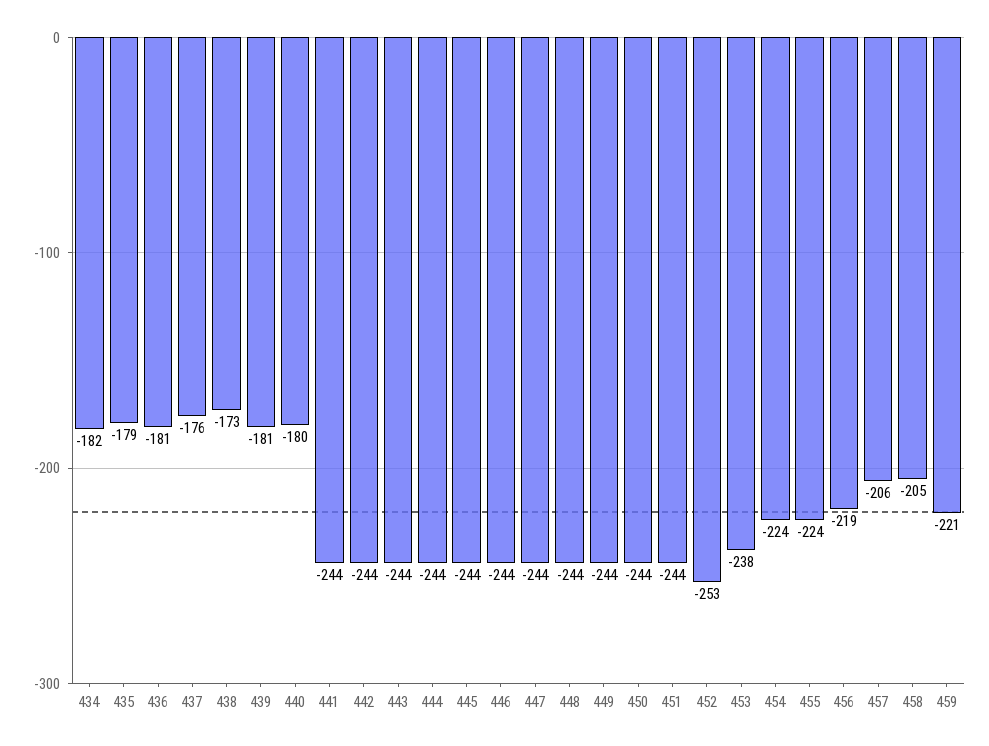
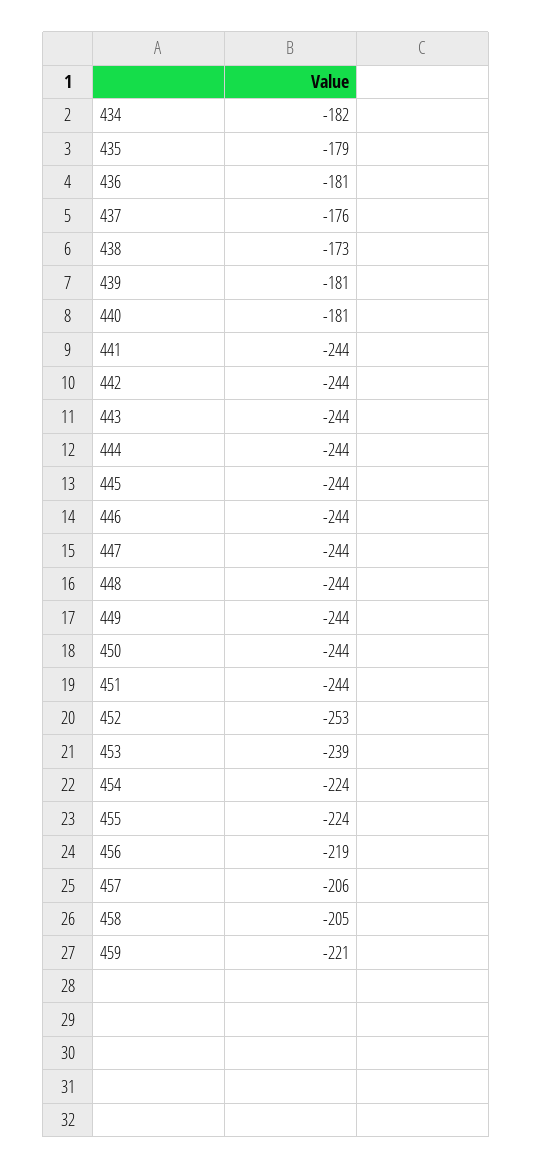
440: -180 -> -181
453: -238 -> -239

